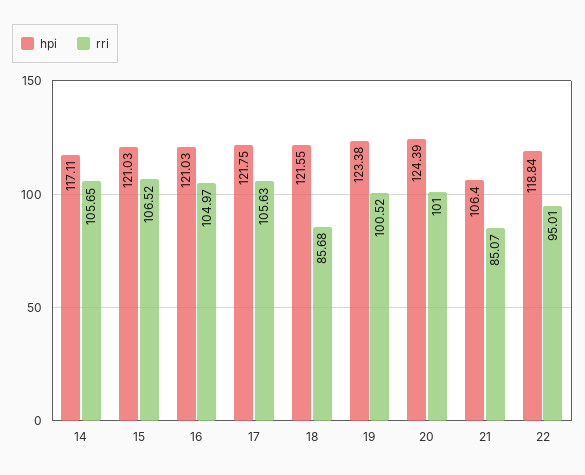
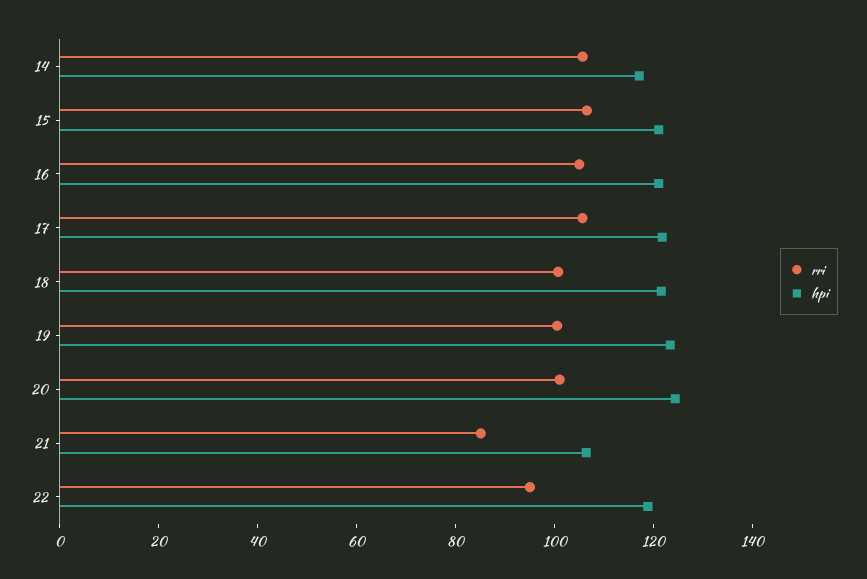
rri, 18: 85.68 -> 100

